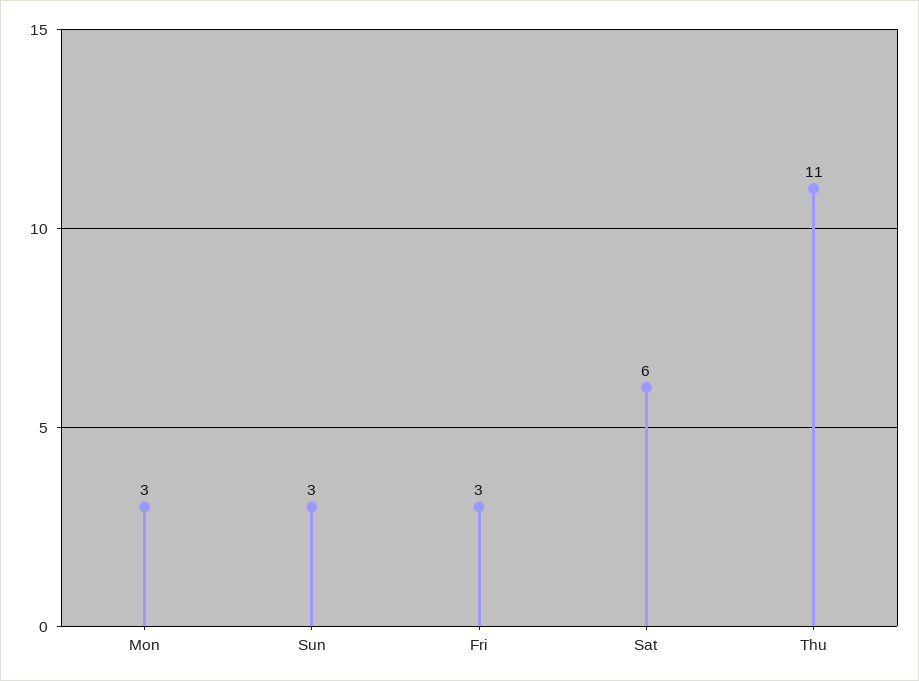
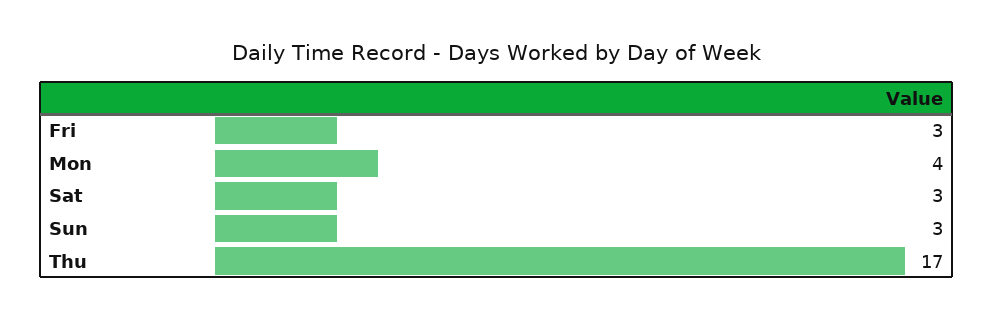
Mon: 3 -> 4
Sat: 6 -> 3
Thu: 11 -> 17

